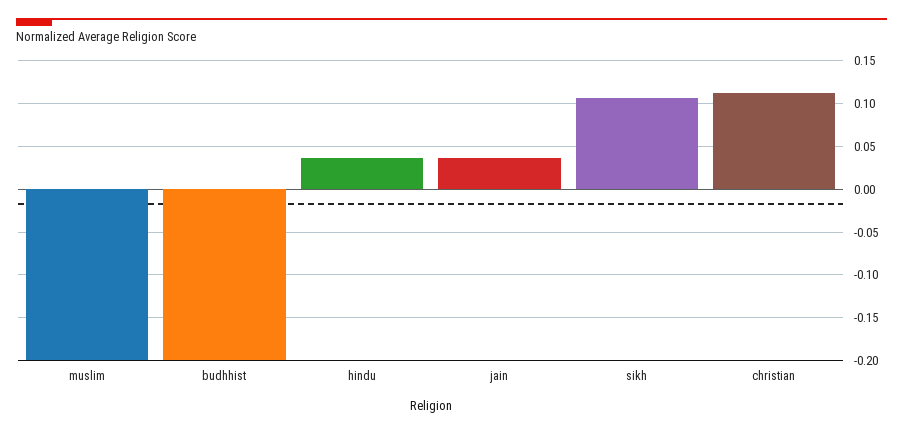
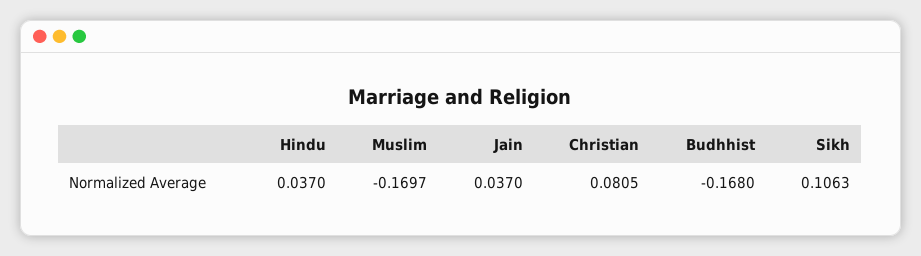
muslim: -0.2 -> -0.1697
budhhist: -0.2 -> -0.168
christian: 0.11 -> 0.0805

